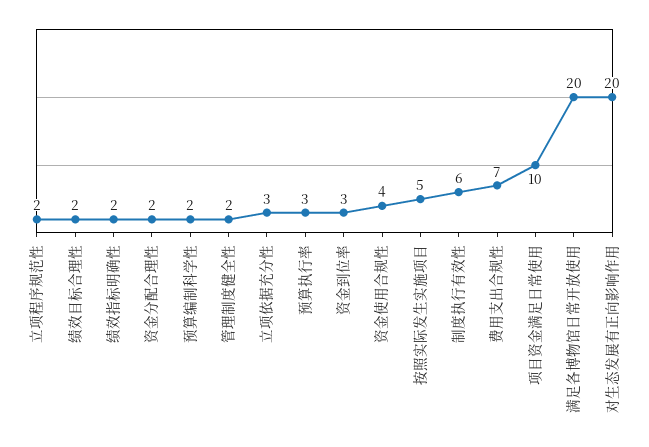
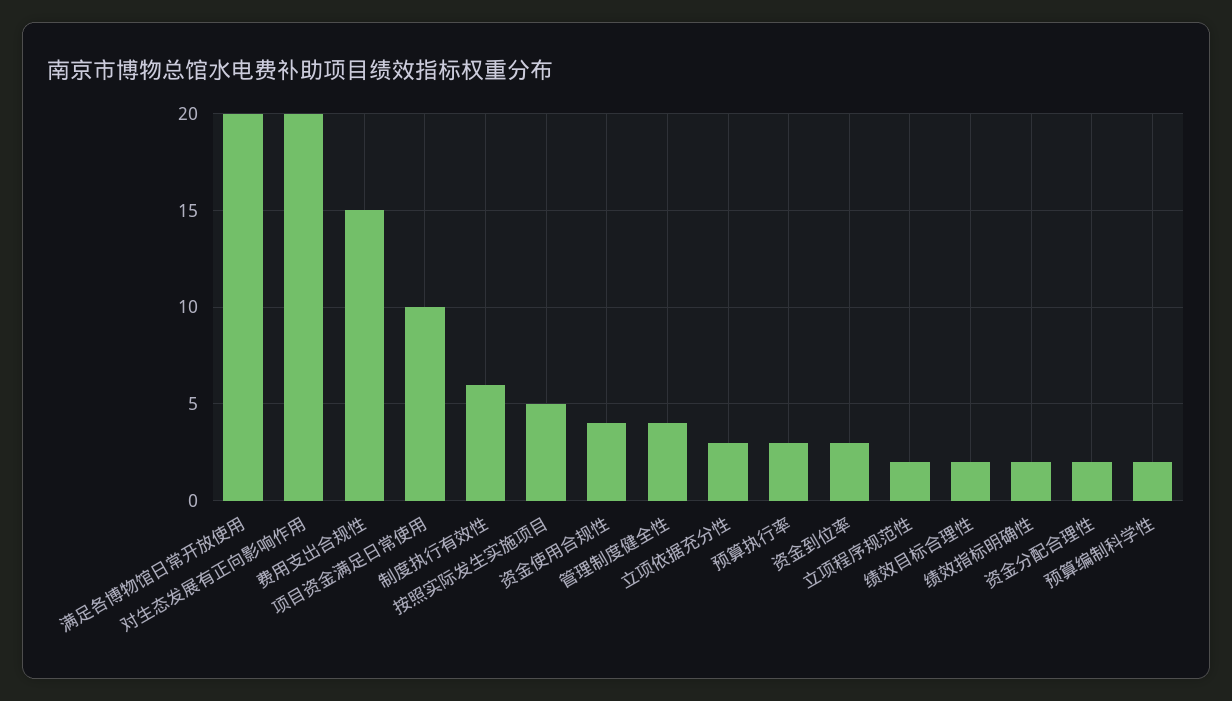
管理制度健全性: 2 -> 4
费用支出合规性: 7 -> 15

